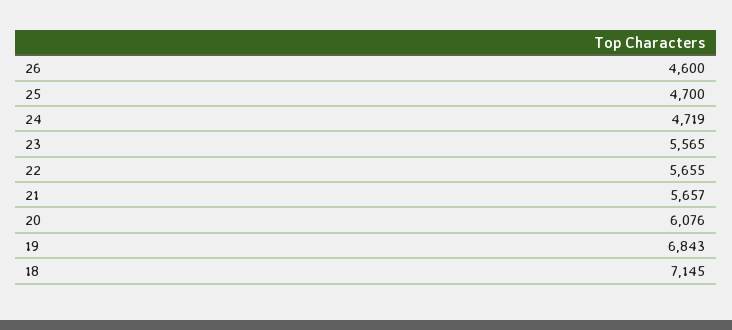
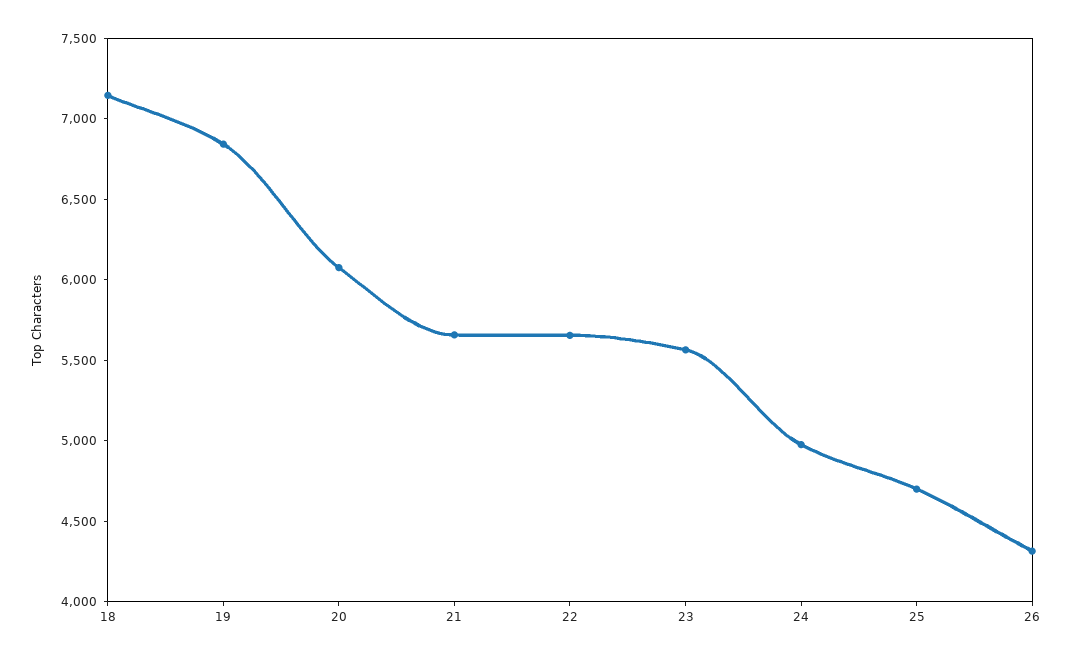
26: 4600 -> 4300
24: 4719 -> 5000

